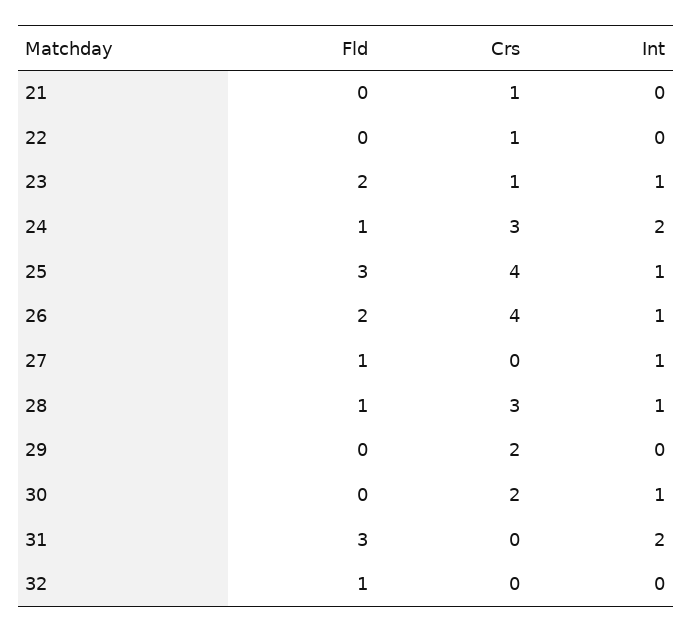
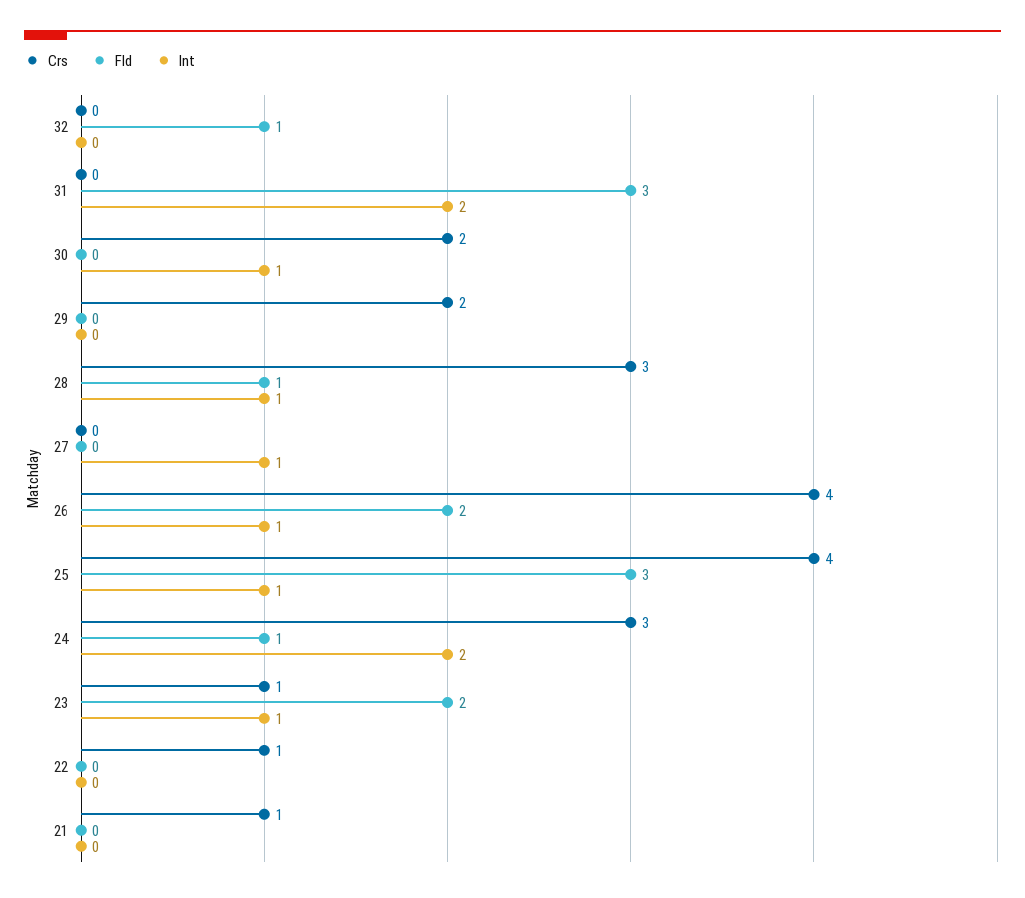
Fld, 27: 1 -> 0

